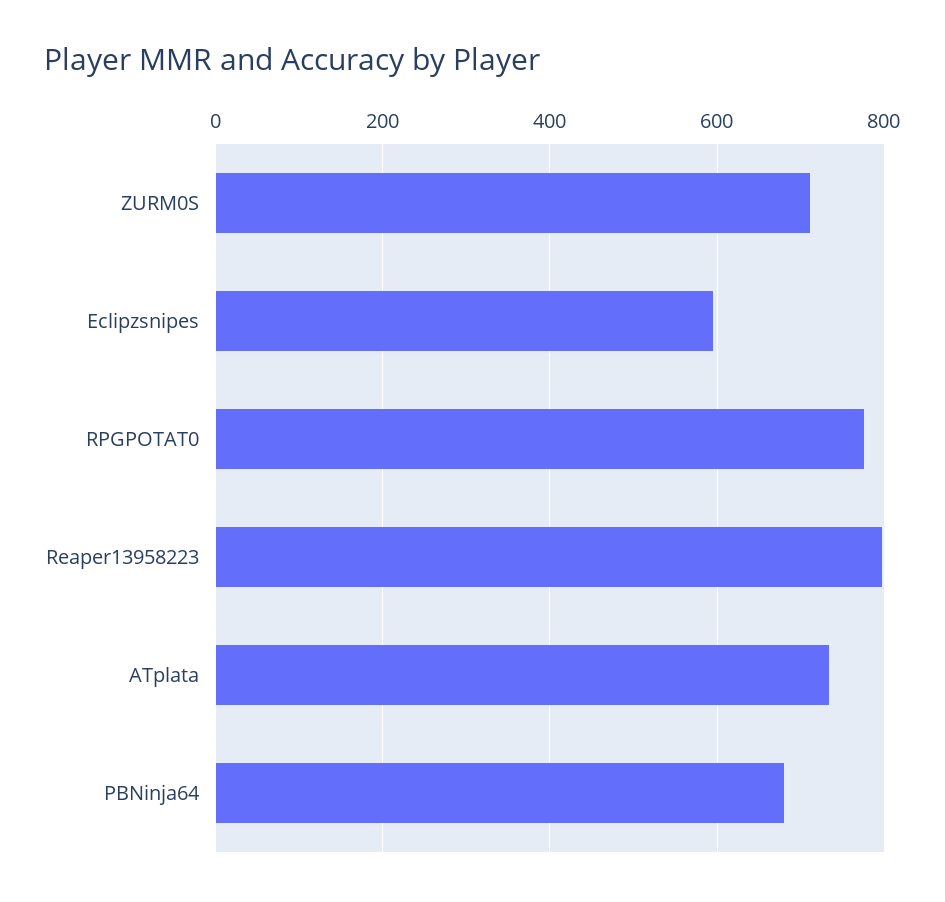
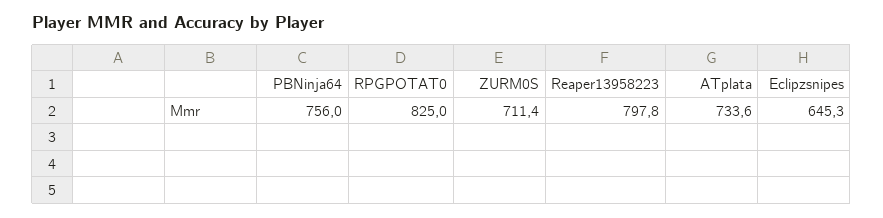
Eclipzsnipes: 600 -> 645.3
RPGPOTAT0: 780 -> 825
PBNinja64: 680 -> 756

